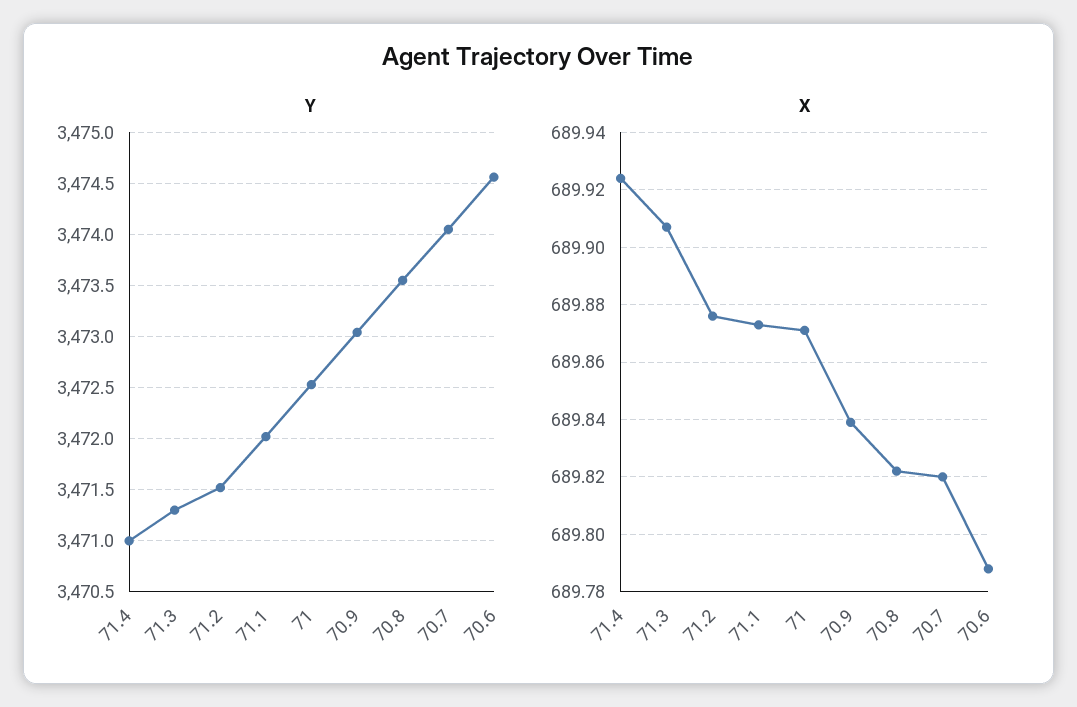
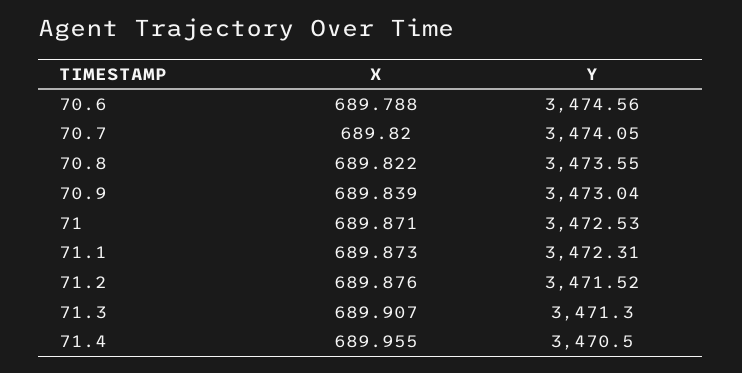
Y, 71.4: 3471 -> 3470.5
Y, 71.1: 3472 -> 3472.31
X, 71.4: 689.925 -> 689.955

